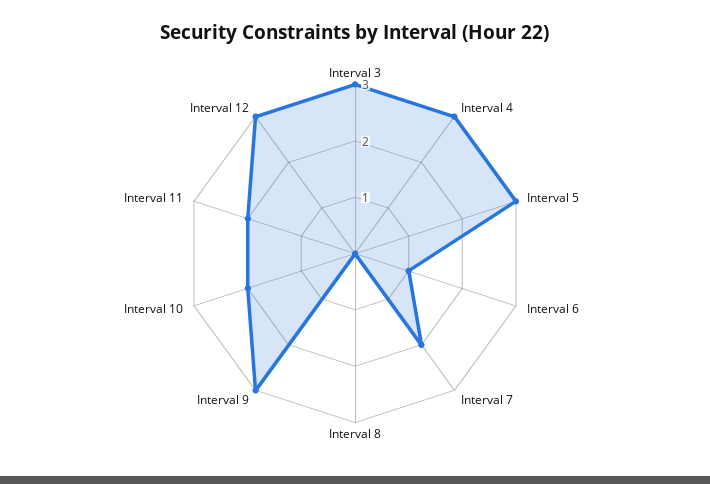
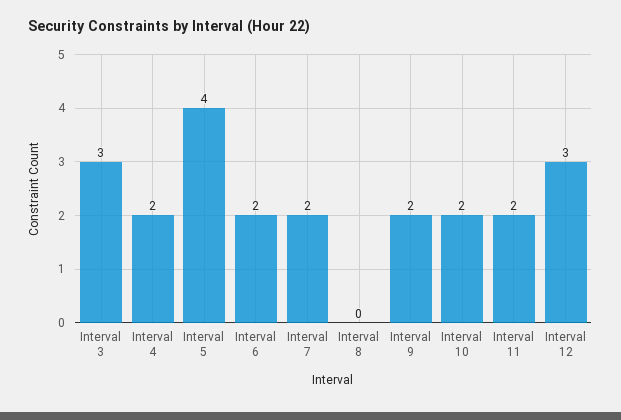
Interval 4: 3 -> 2
Interval 5: 3 -> 4
Interval 6: 1 -> 2
Interval 9: 3 -> 2

